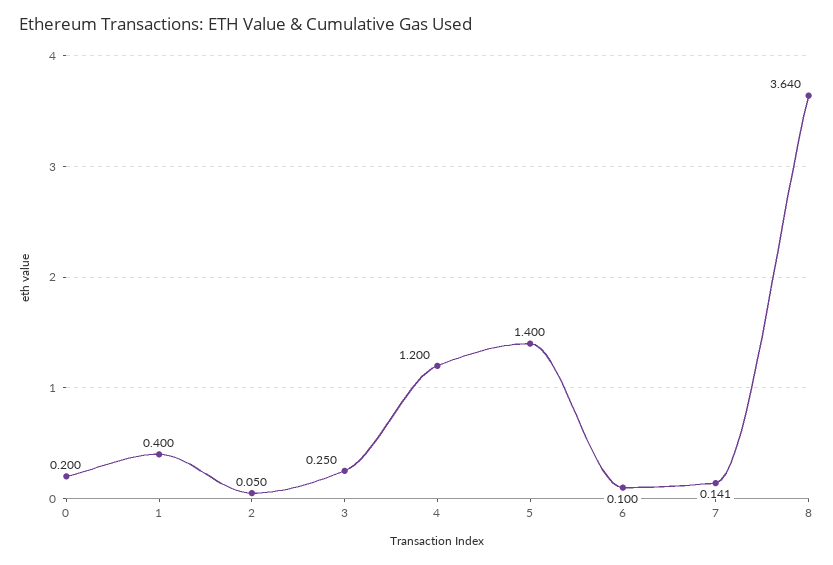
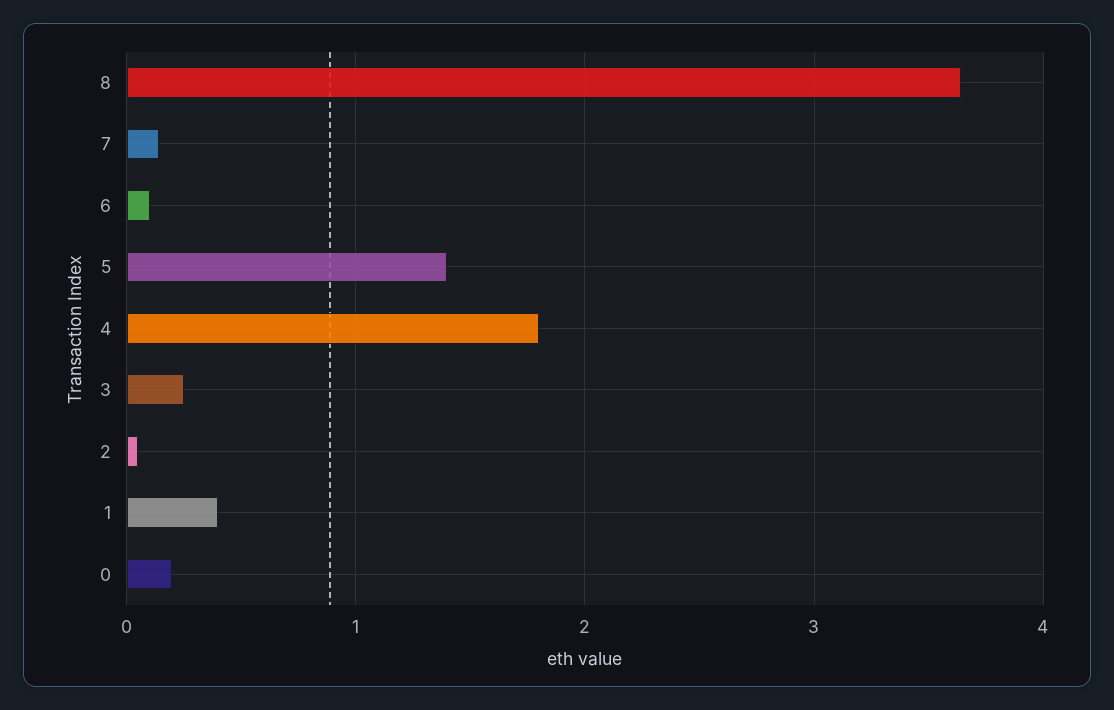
4: 1.2 -> 1.8

